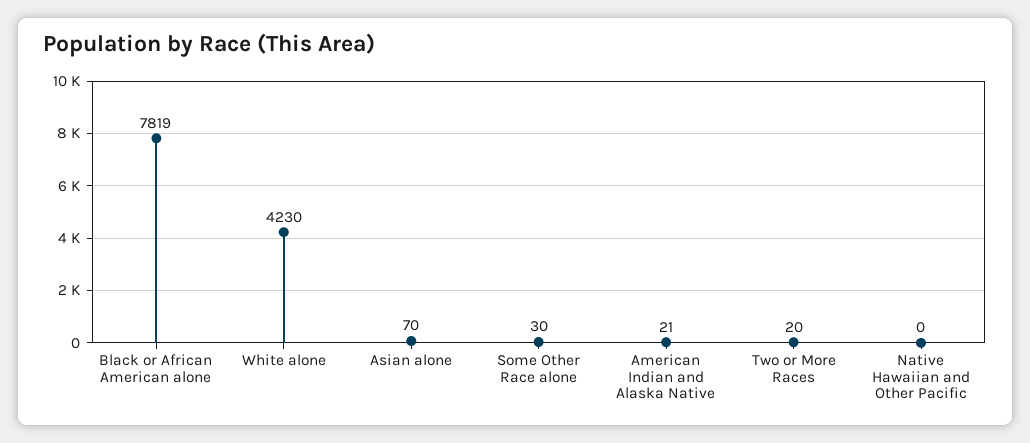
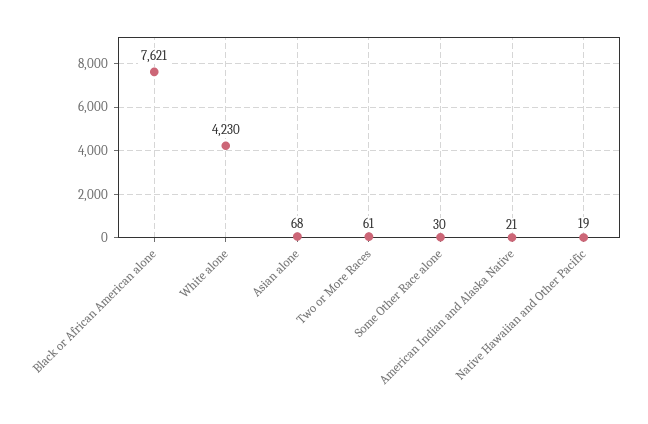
Black or African American alone: 7819 -> 7621
Asian alone: 70 -> 68
Two or More Races: 20 -> 61
Native Hawaiian and Other Pacific: 0 -> 19

